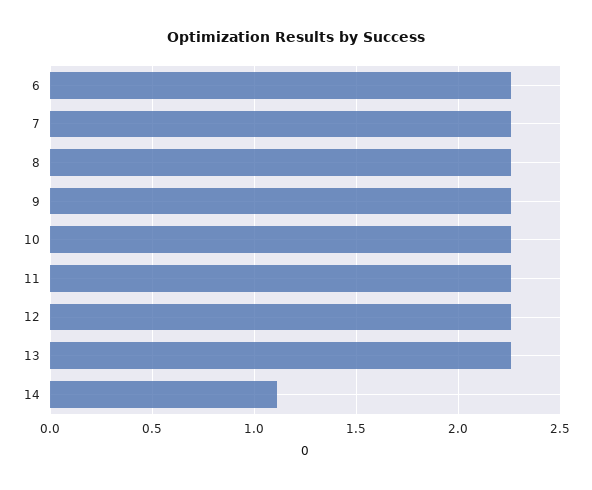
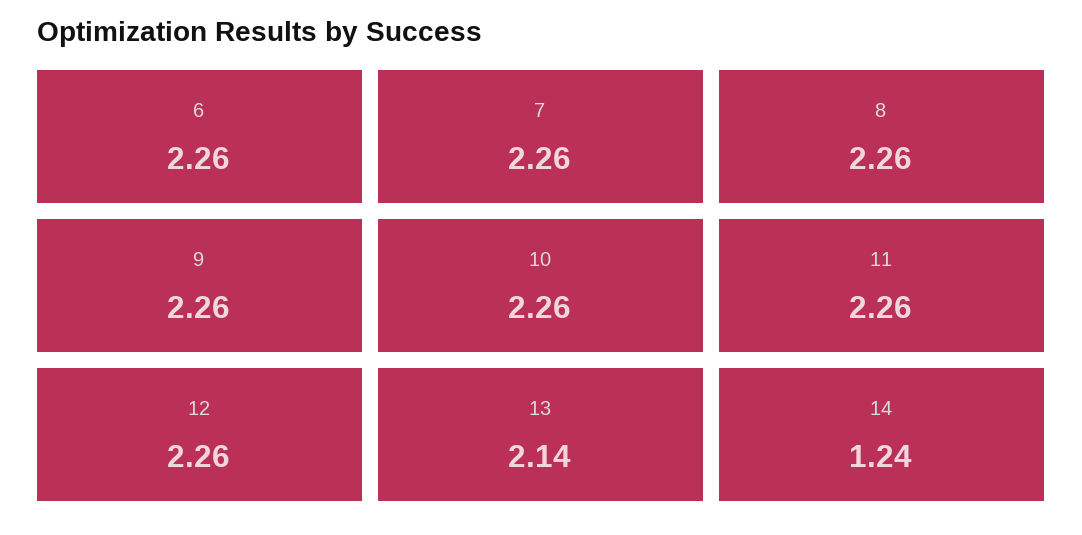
13: 2.25 -> 2.14
14: 1.1 -> 1.24

